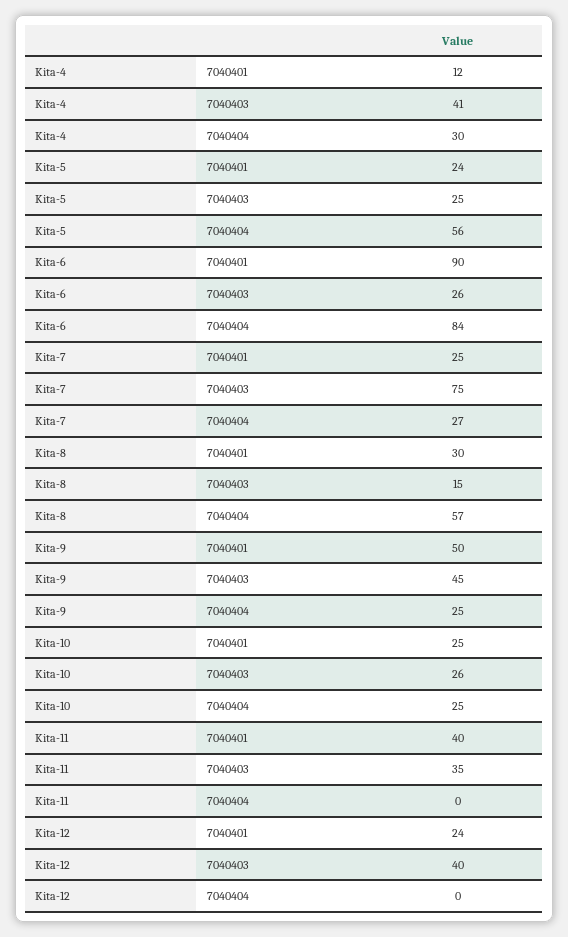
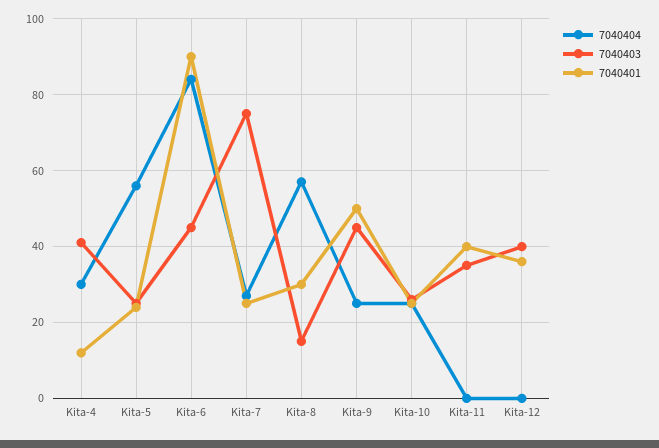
7040403, Kita-6: 26 -> 45
7040401, Kita-12: 24 -> 35

